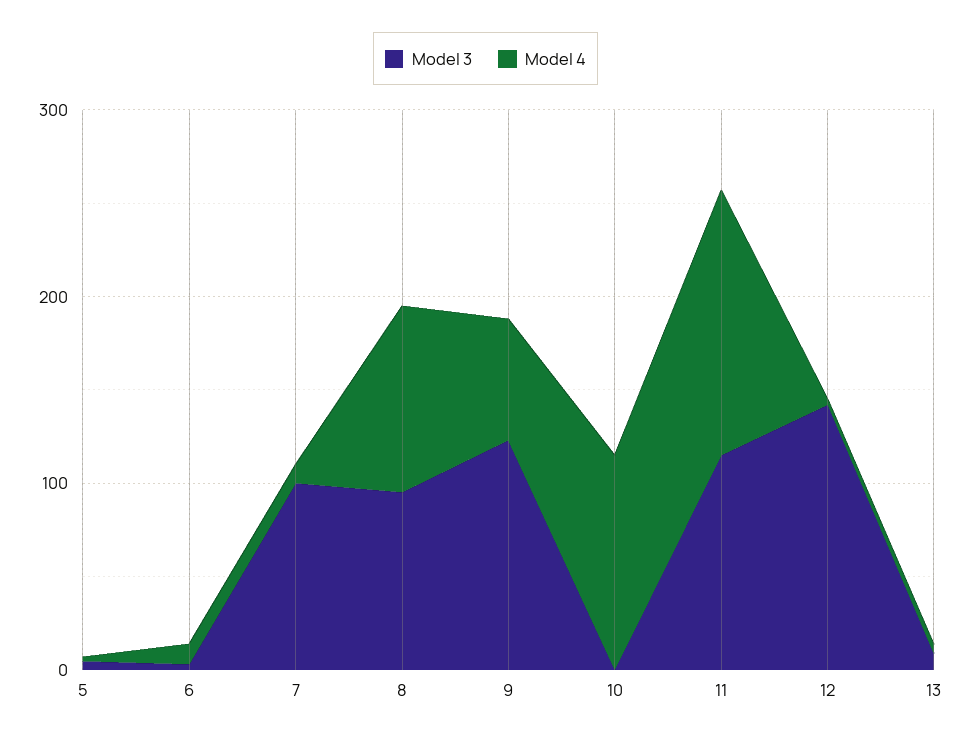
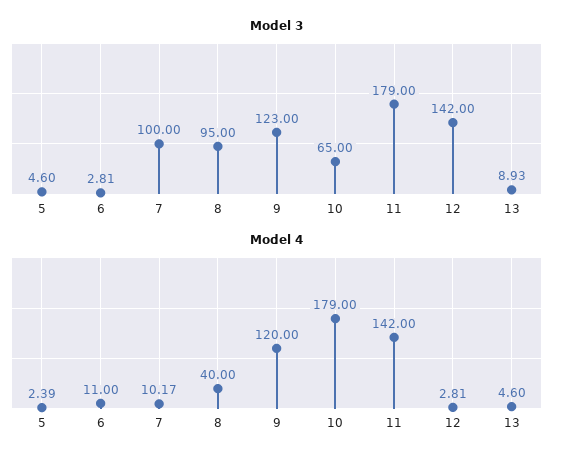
Model 4, 8: 100 -> 40
Model 4, 9: 60 -> 120
Model 3, 10: 0 -> 65
Model 4, 10: 120 -> 179
Model 3, 11: 120 -> 179

